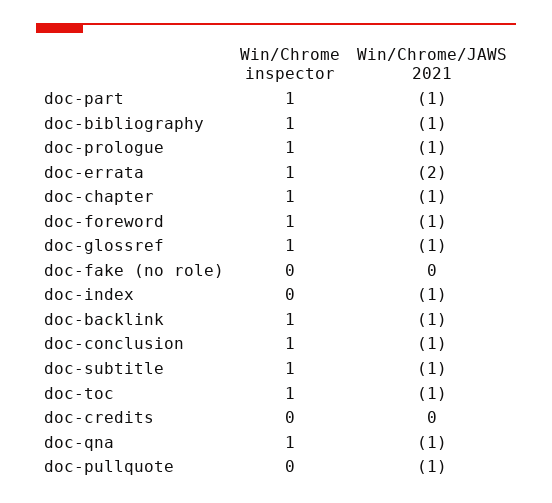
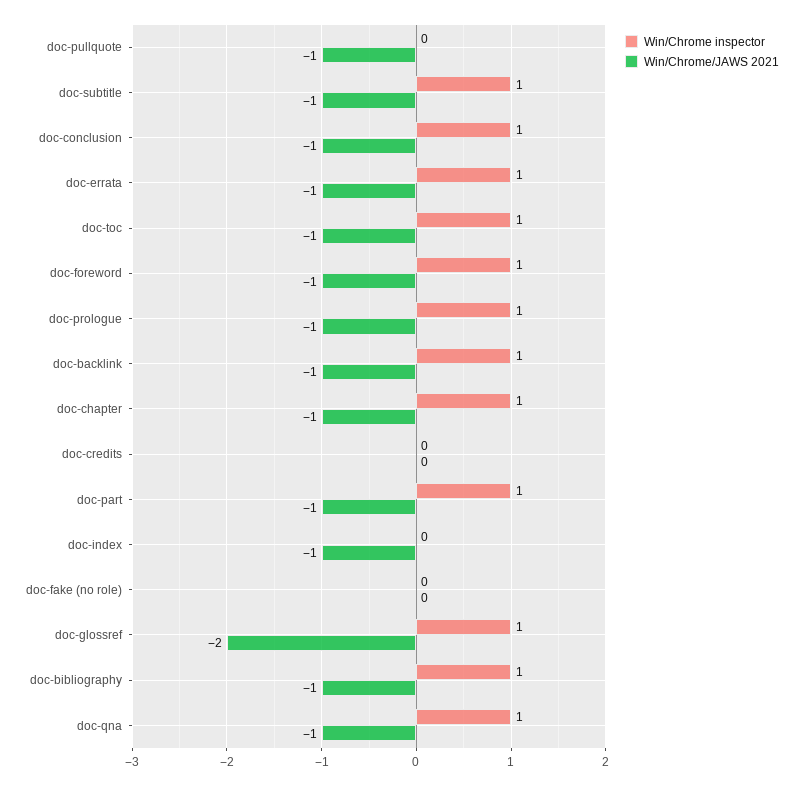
Win/Chrome/JAWS 2021, doc-errata: -2 -> -1
Win/Chrome/JAWS 2021, doc-glossref: -1 -> -2

